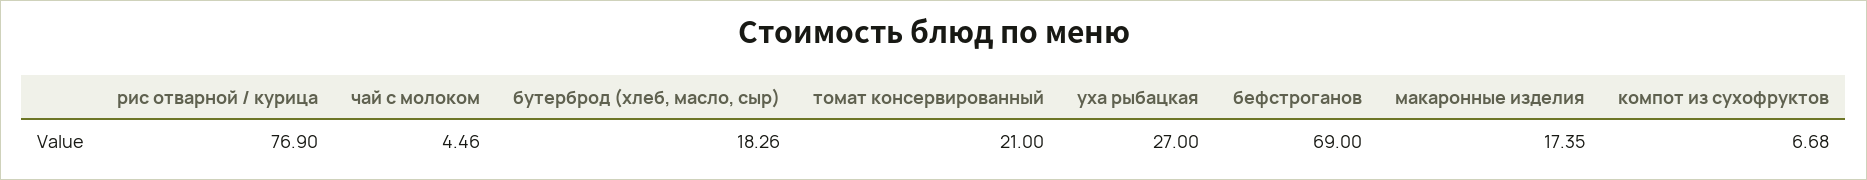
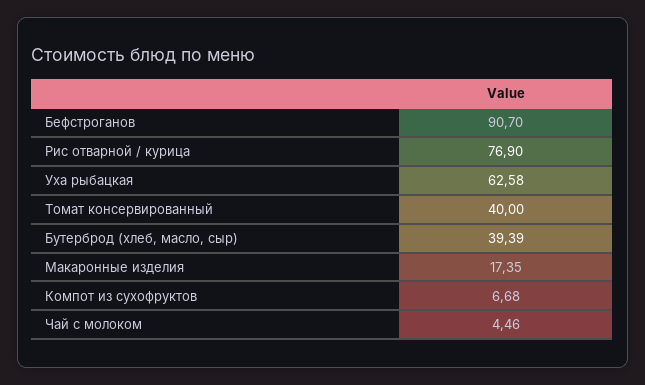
бутерброд (хлеб, масло, сыр): 18.26 -> 39.39
томат консервированный: 21 -> 40
уха рыбацкая: 27 -> 62.58
бефстроганов: 69 -> 90.7

